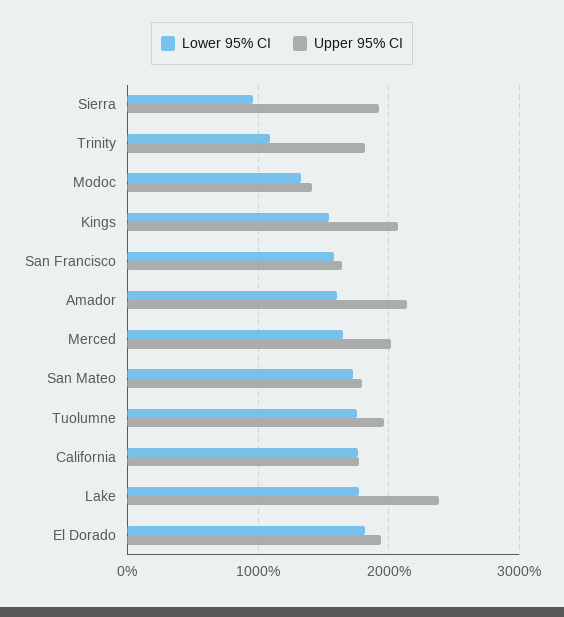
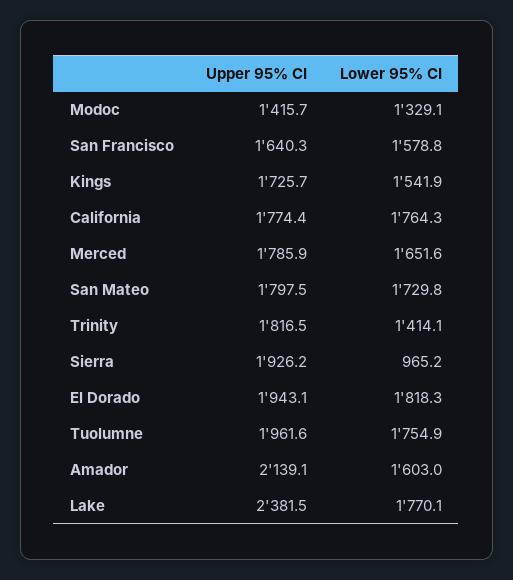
Lower 95% CI, Trinity: 1100 -> 1414.1
Upper 95% CI, Kings: 2100 -> 1725.7
Upper 95% CI, Merced: 2000 -> 1785.9

